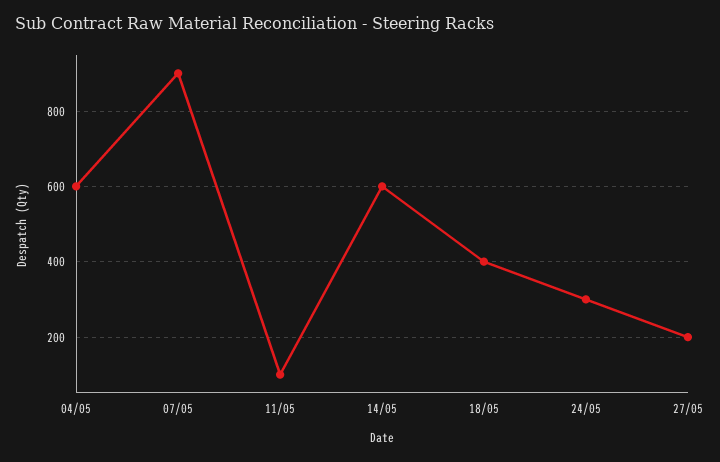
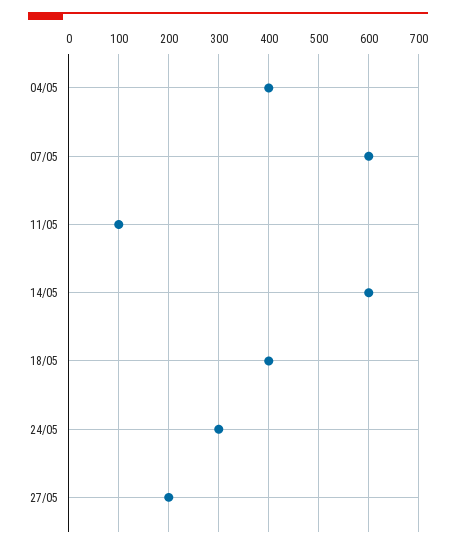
04/05: 600 -> 400
07/05: 900 -> 600

